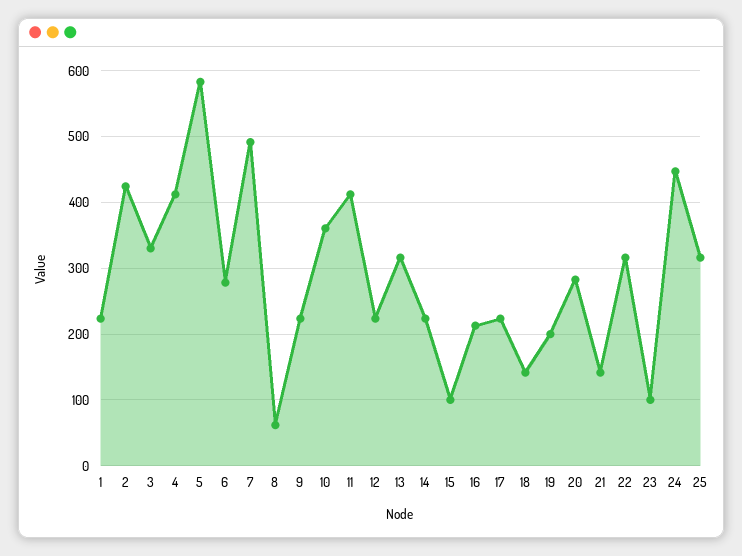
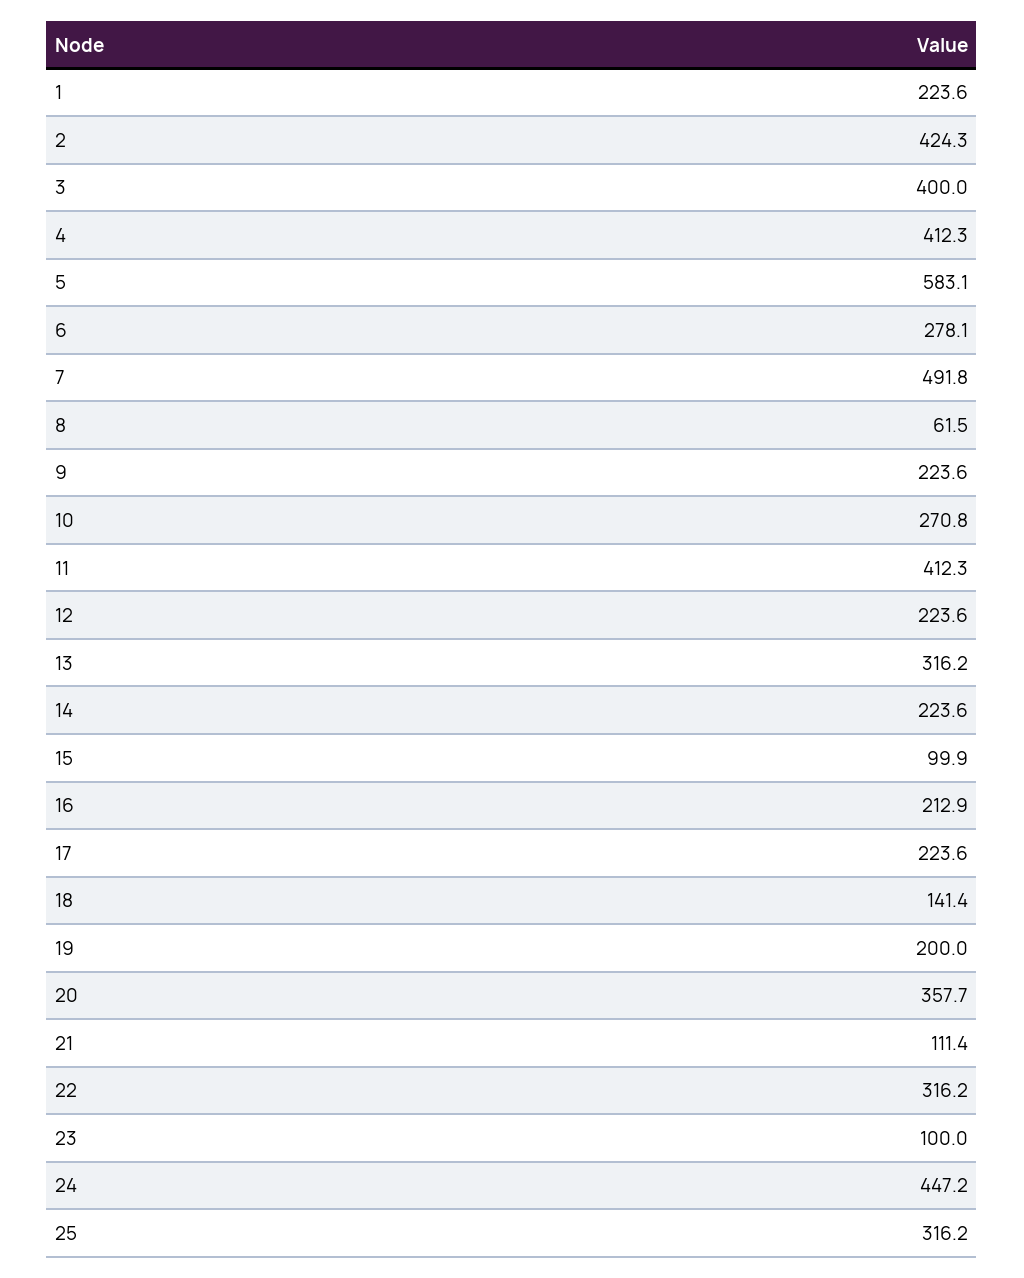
3: 330 -> 400
10: 360 -> 270.8
20: 280 -> 357.7
21: 140 -> 111.4

